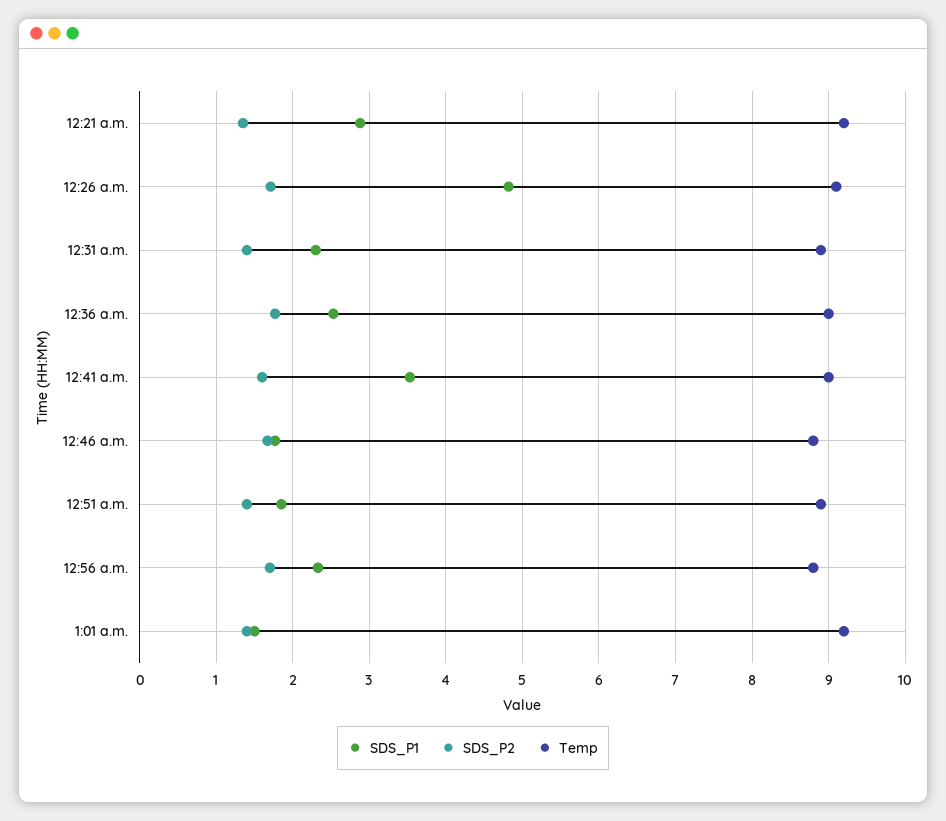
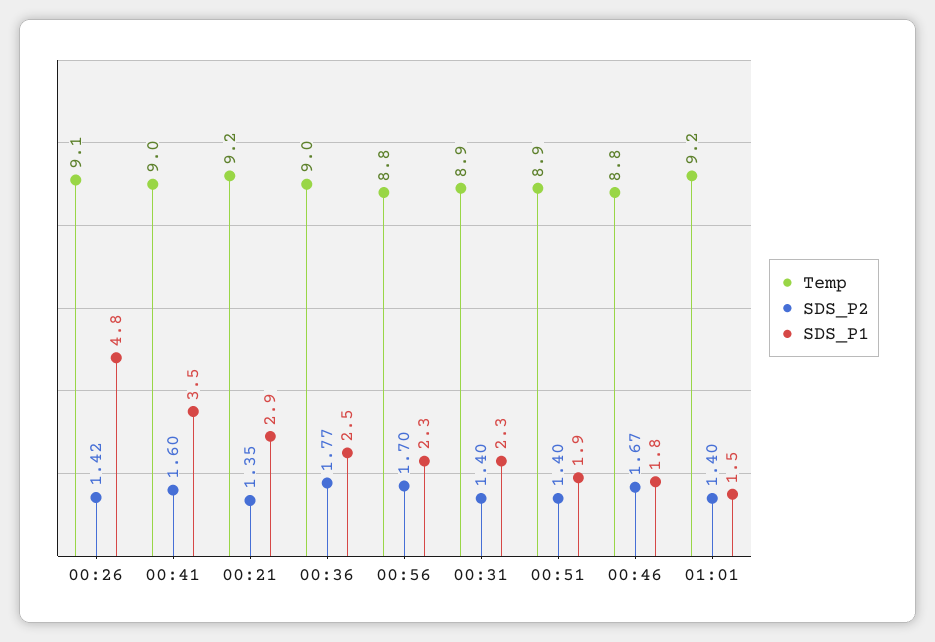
SDS_P2, 12:26 a.m.: 1.7 -> 1.42

